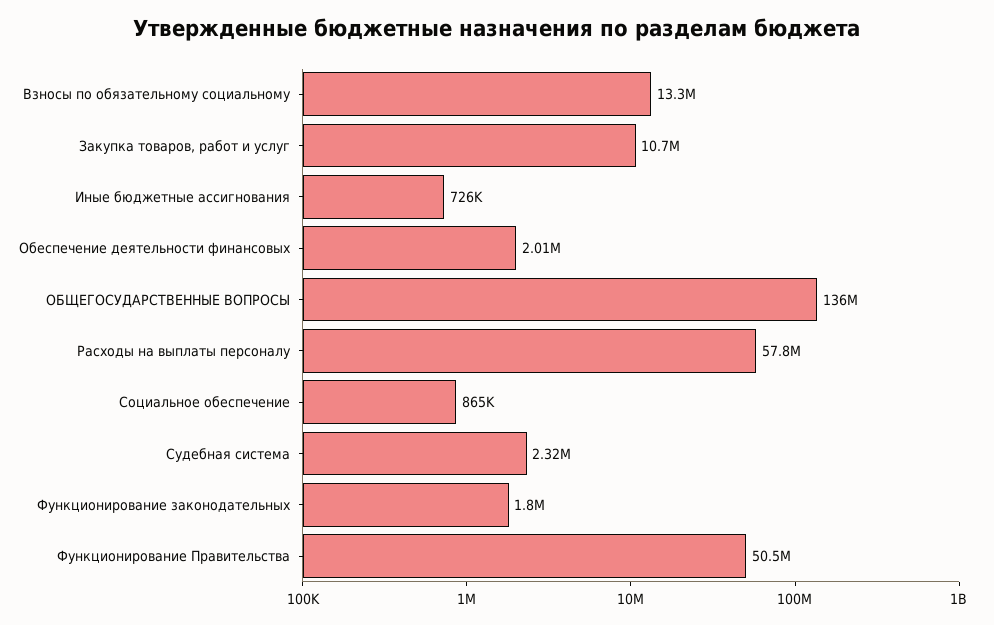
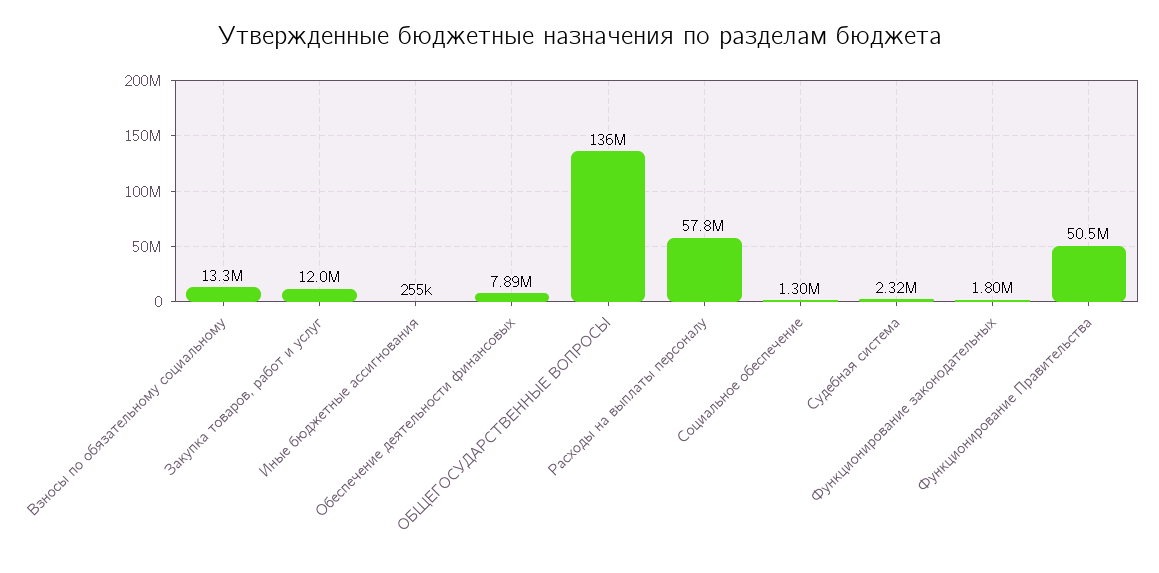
Закупка товаров, работ и услуг: 10700000 -> 12000000
Иные бюджетные ассигнования: 726000 -> 255000
Обеспечение деятельности финансовых: 2010000 -> 7890000
Социальное обеспечение: 865000 -> 1300000

